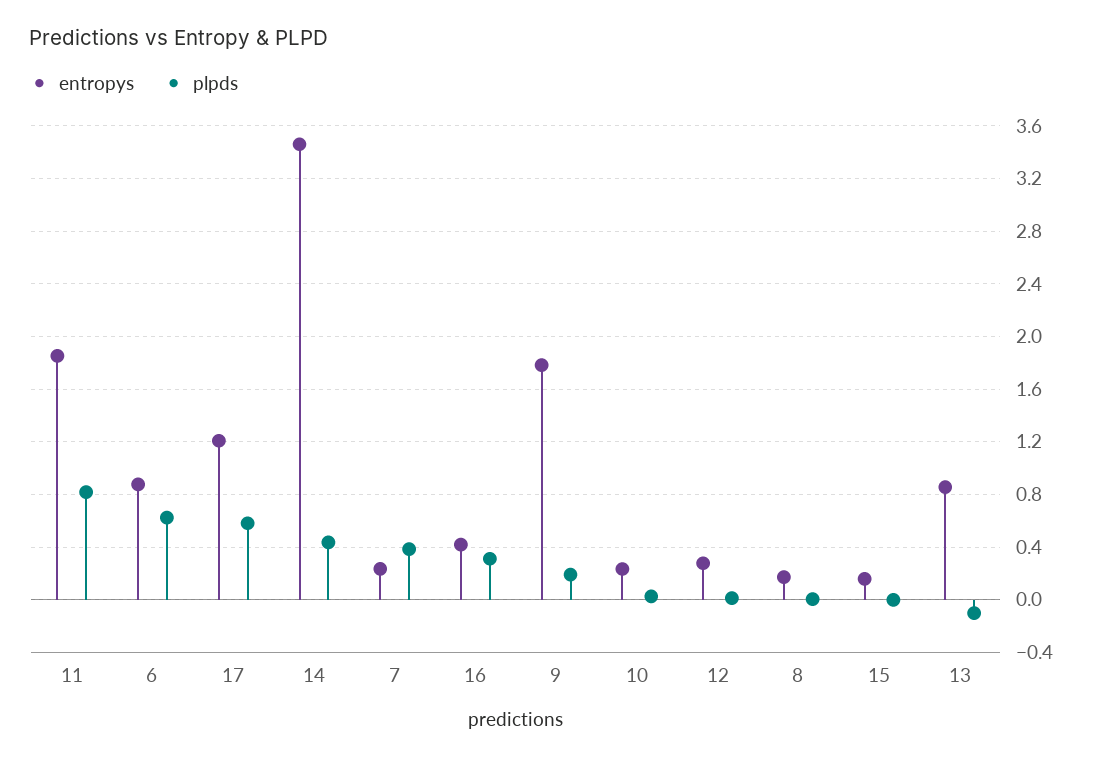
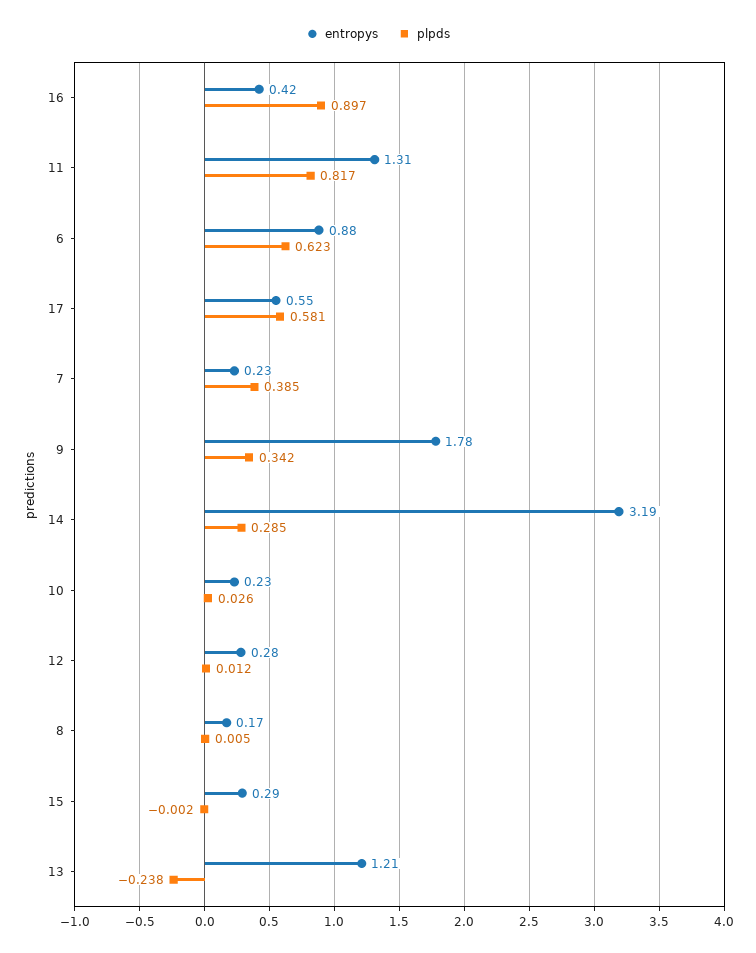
entropys, 11: 1.85 -> 1.31
entropys, 17: 1.2 -> 0.55
entropys, 14: 3.45 -> 3.19
plpds, 14: 0.45 -> 0.285
plpds, 16: 0.3 -> 0.897
plpds, 9: 0.2 -> 0.342
entropys, 15: 0.15 -> 0.29
entropys, 13: 0.85 -> 1.21
plpds, 13: -0.1 -> -0.238

